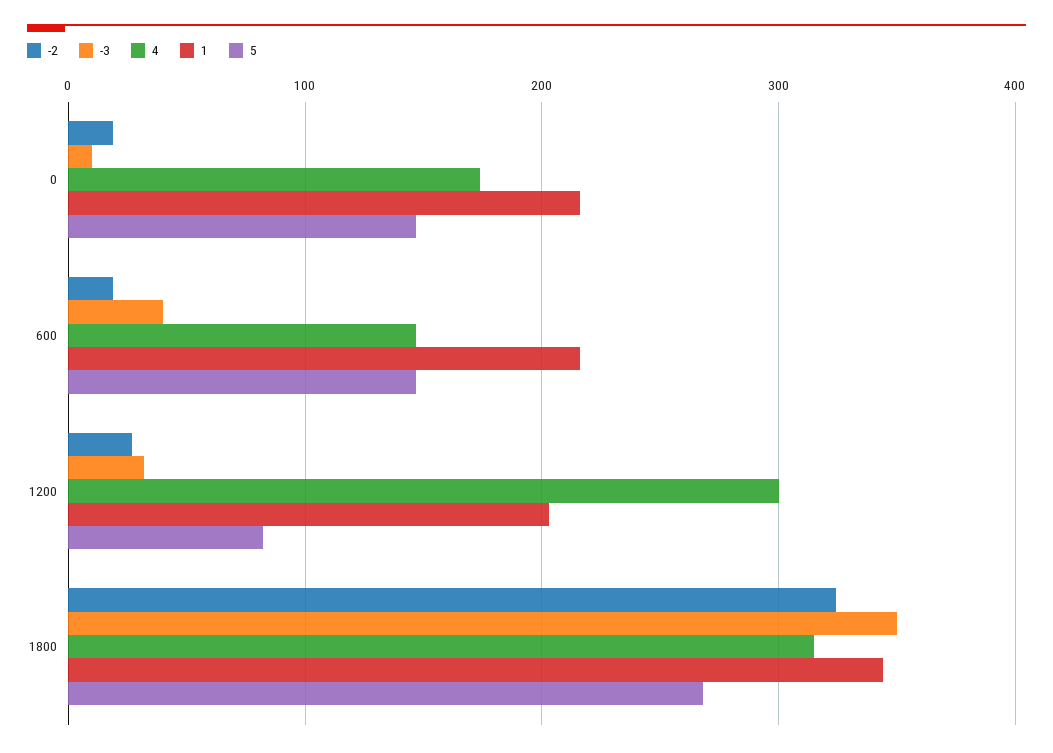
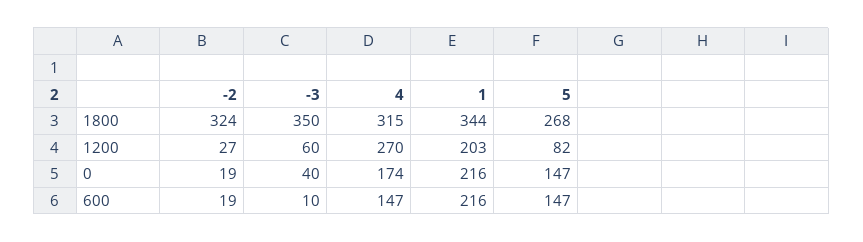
-3, 0: 10 -> 40
-3, 600: 40 -> 10
-3, 1200: 30 -> 60
4, 1200: 300 -> 270

